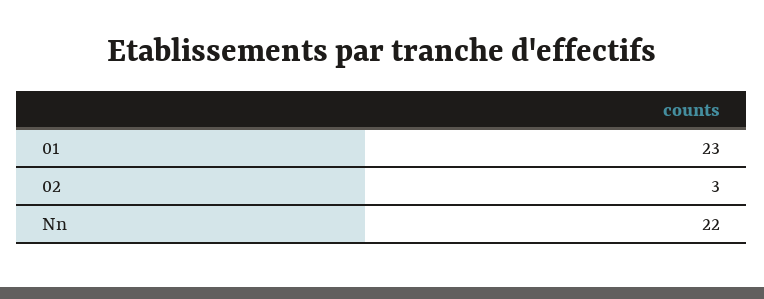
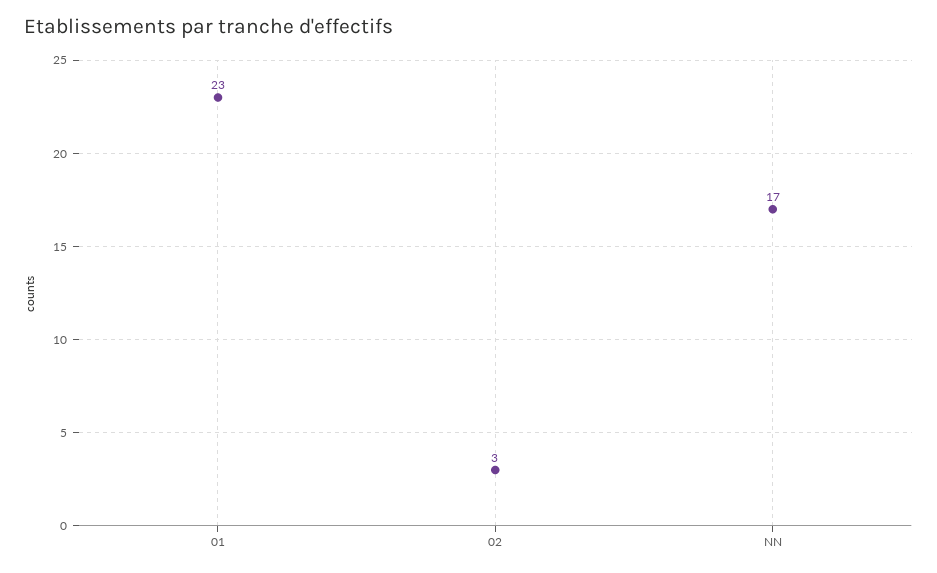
Nn: 22 -> 17

